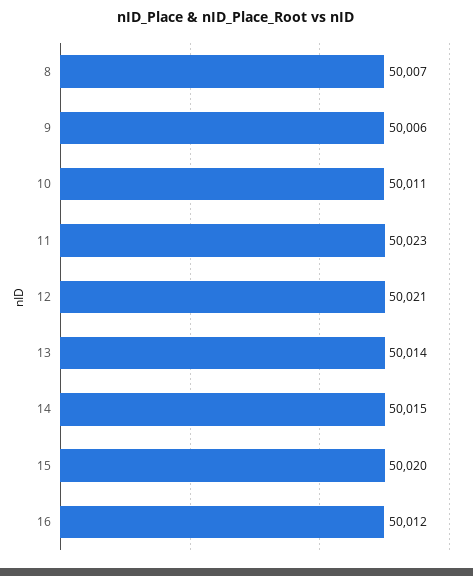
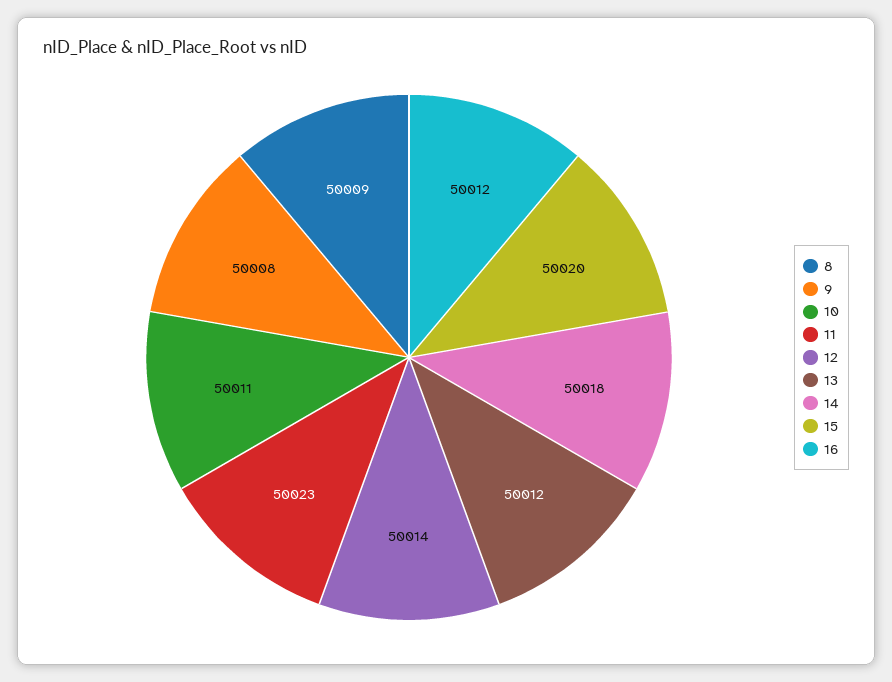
8: 50007 -> 50009
9: 50006 -> 50008
12: 50021 -> 50014
13: 50014 -> 50012
14: 50015 -> 50018

